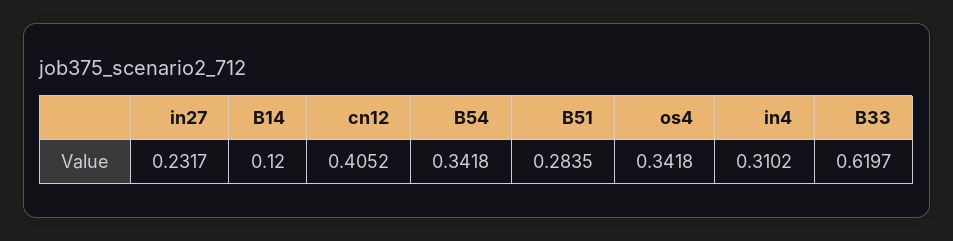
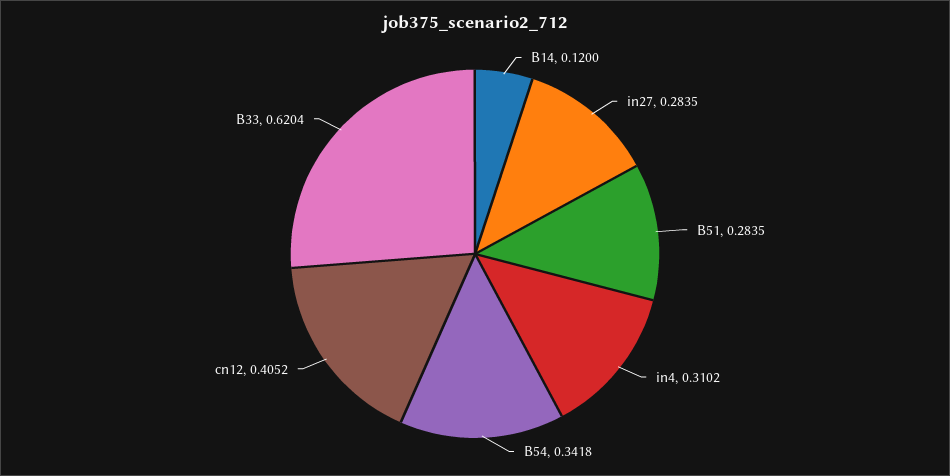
in27: 0.2317 -> 0.2835
os4: 0.3418 -> none
B33: 0.6197 -> 0.6204

